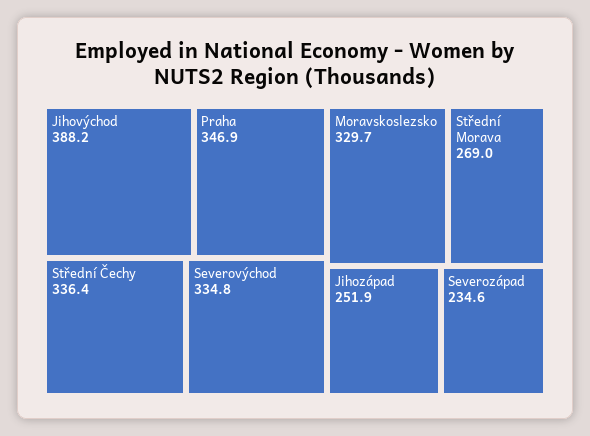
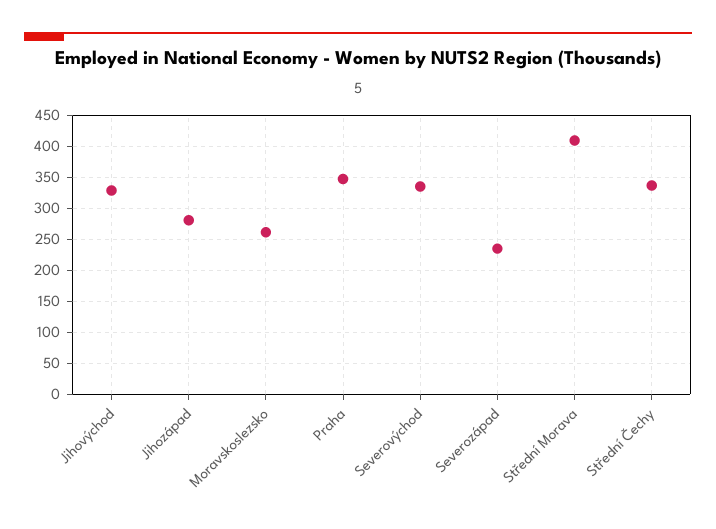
Jihovýchod: 388.2 -> 330
Moravskoslezsko: 329.7 -> 260
Střední Morava: 269 -> 410
Jihozápad: 251.9 -> 280

